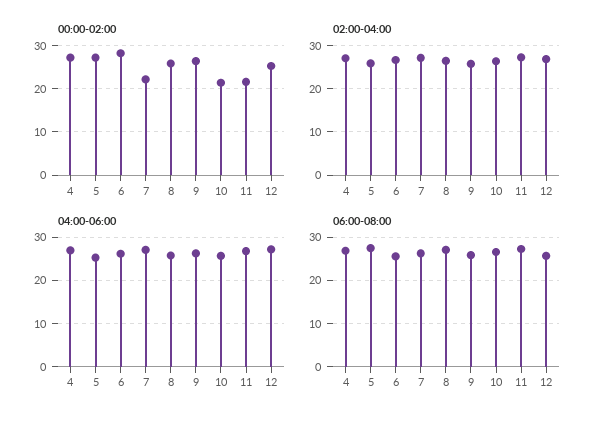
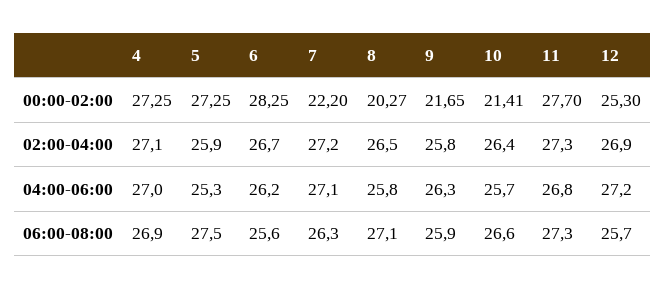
00:00-02:00, 8: 26 -> 20.27
00:00-02:00, 9: 26 -> 21.65
00:00-02:00, 11: 22 -> 27.7

